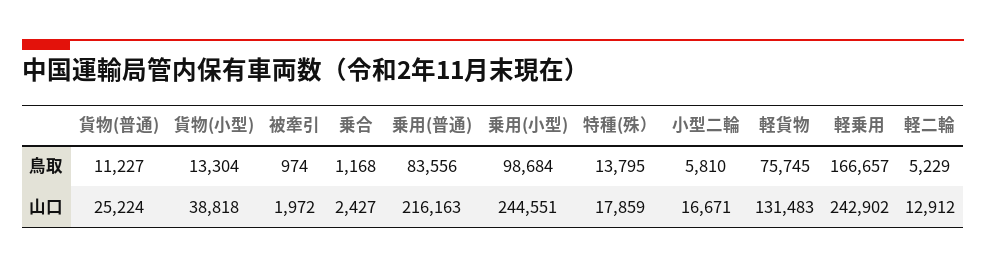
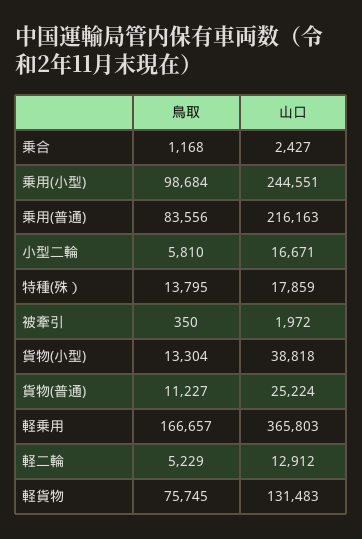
被牽引, 鳥取: 974 -> 350
軽乗用, 山口: 242902 -> 365803

